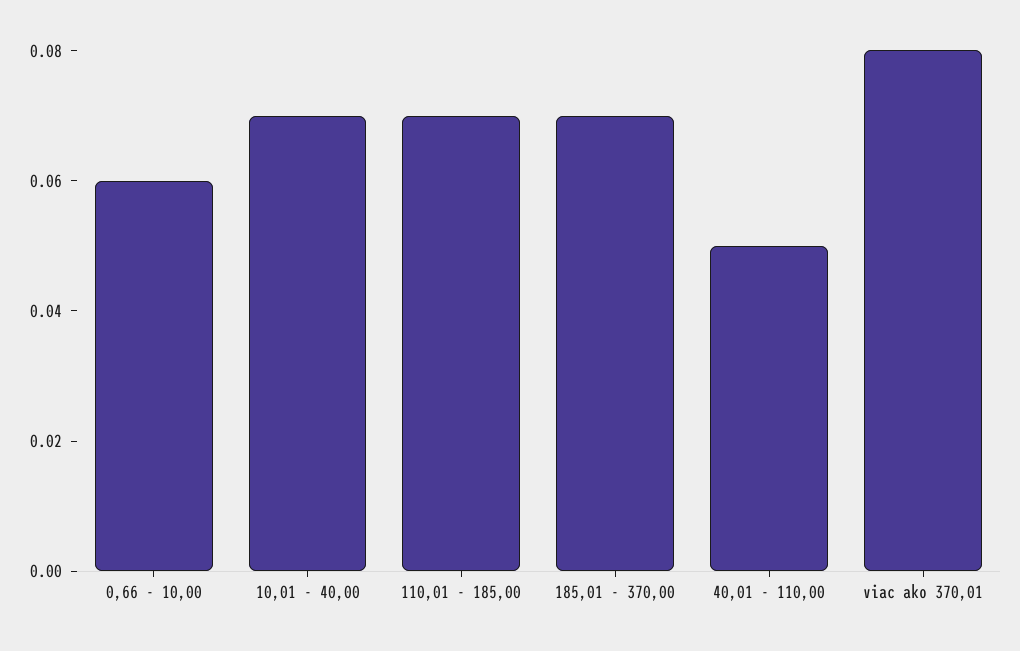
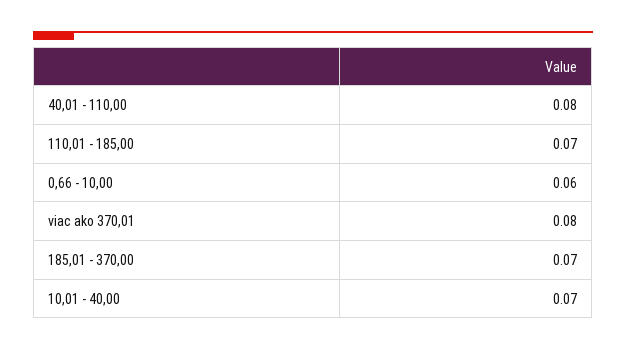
40,01 - 110,00: 0.05 -> 0.08

